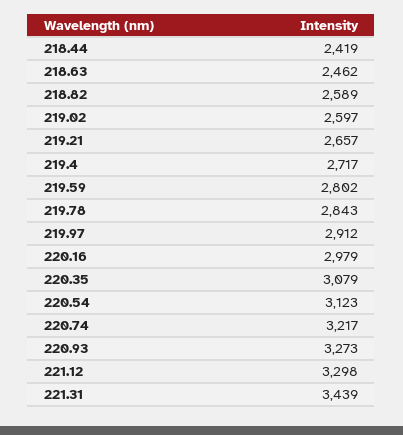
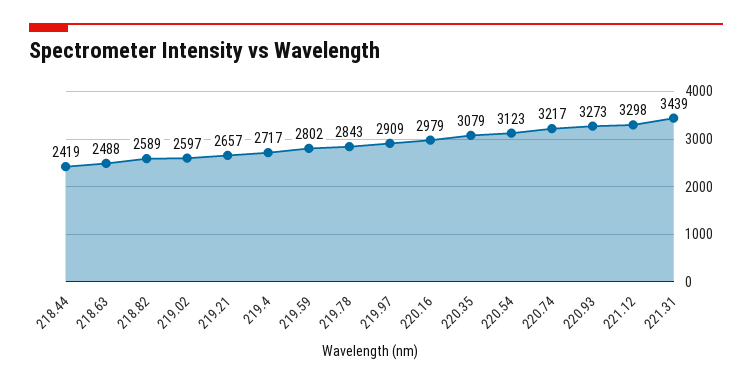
218.63: 2462 -> 2488
219.97: 2912 -> 2909

